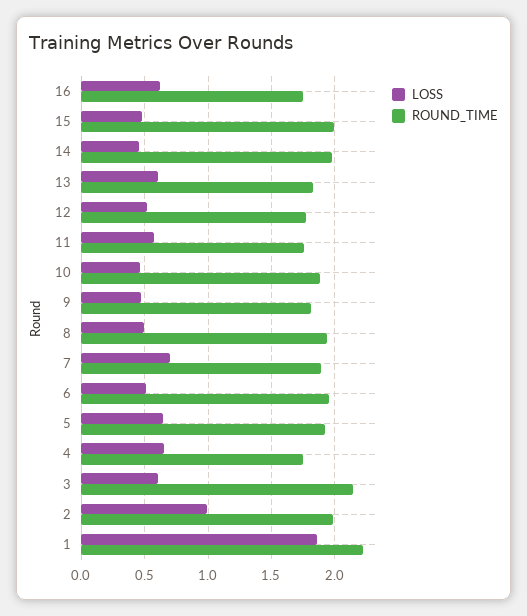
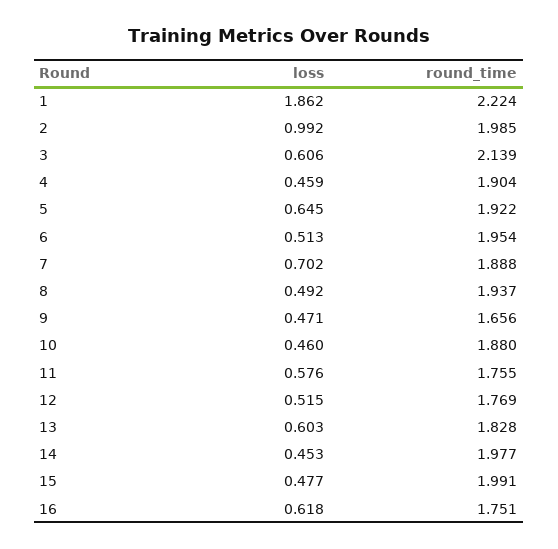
ROUND_TIME, 9: 1.8 -> 1.656
LOSS, 4: 0.65 -> 0.459
ROUND_TIME, 4: 1.75 -> 1.904

